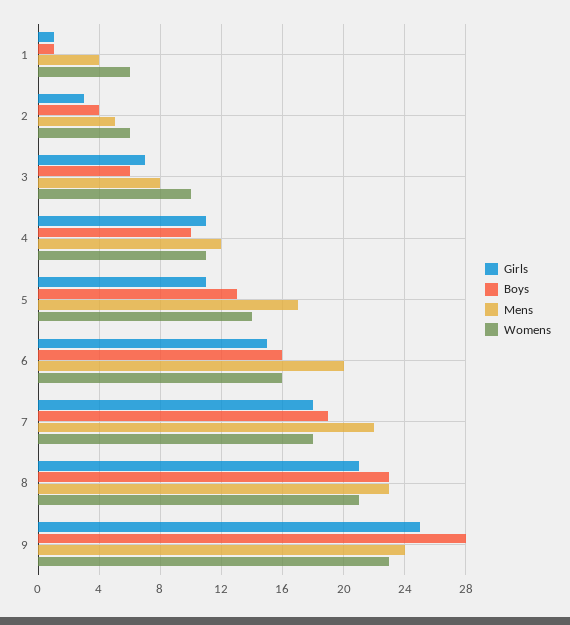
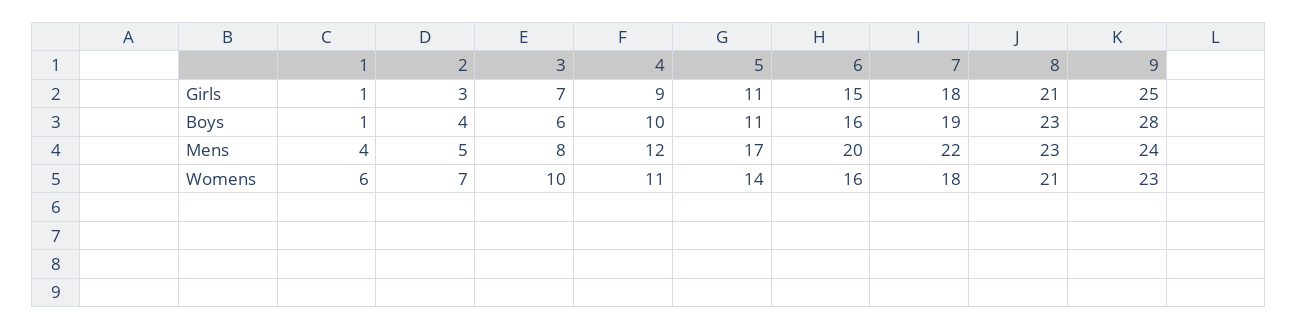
Womens, 2: 6 -> 7
Girls, 4: 11 -> 9
Boys, 5: 13 -> 11

